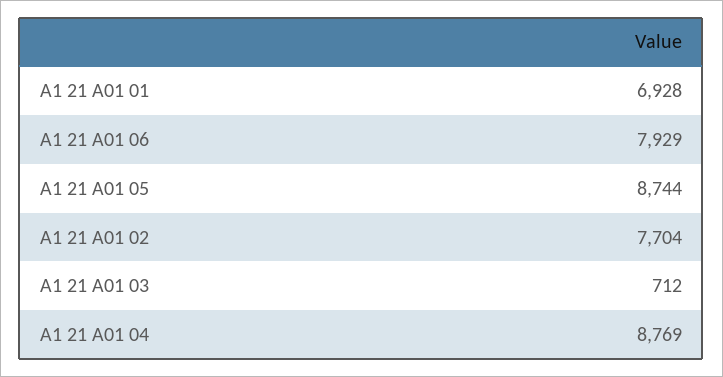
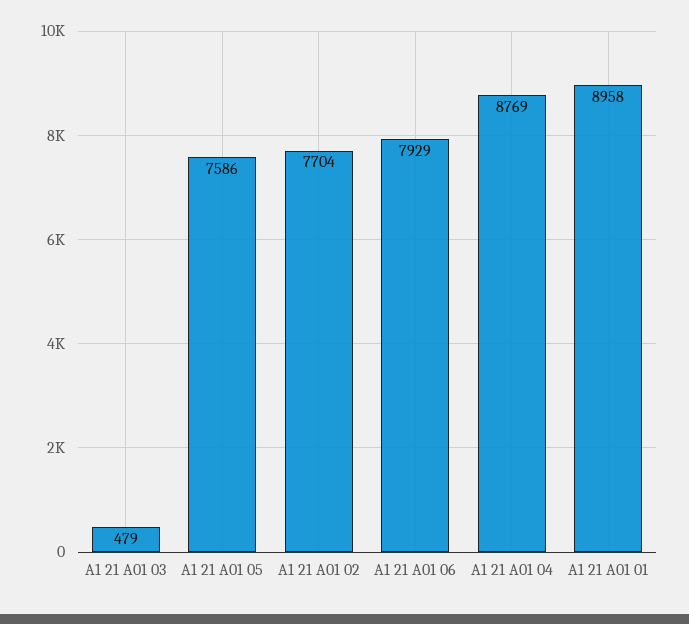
A1 21 A01 01: 6928 -> 8958
A1 21 A01 05: 8744 -> 7586
A1 21 A01 03: 712 -> 479

